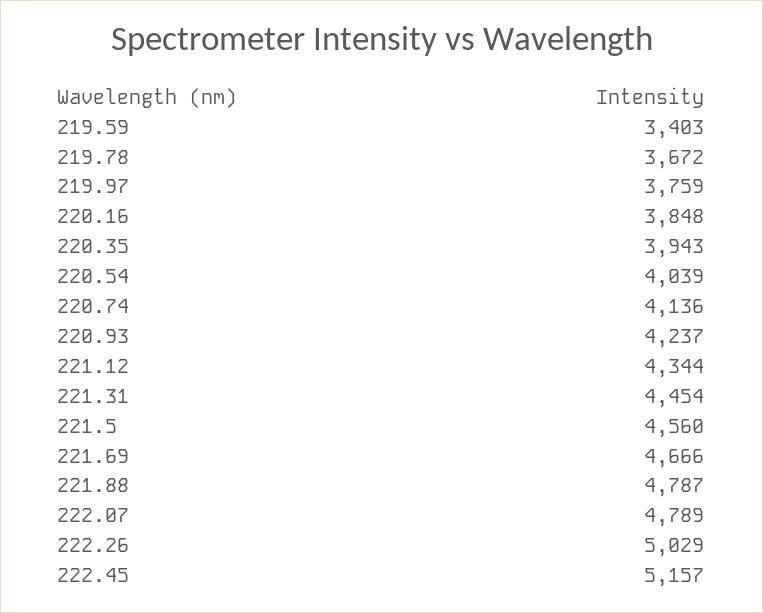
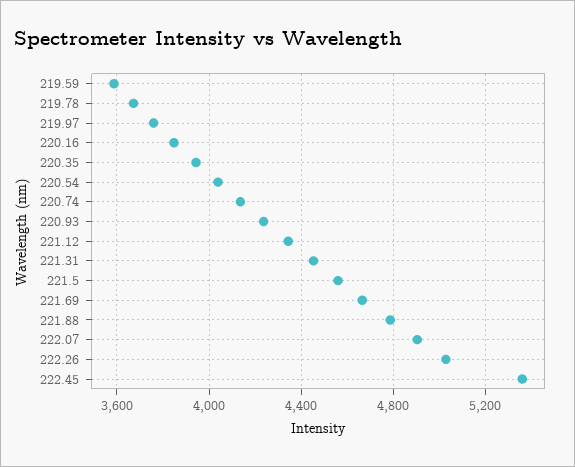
219.59: 3403 -> 3600
222.07: 4789 -> 4900
222.45: 5157 -> 5350

